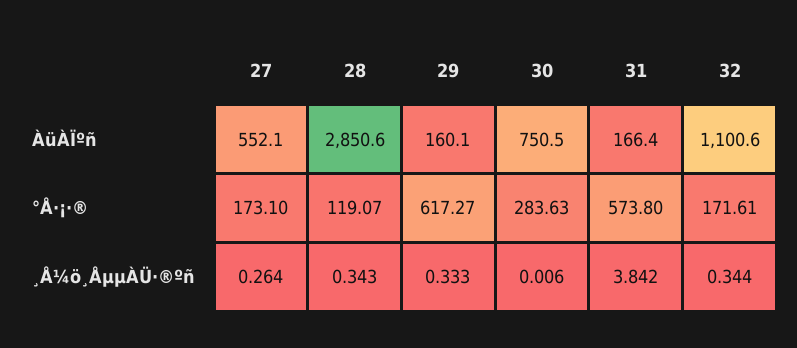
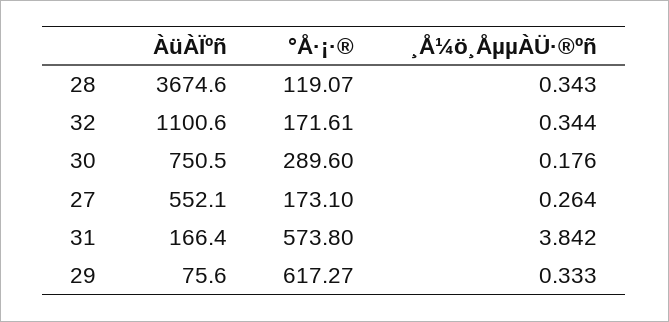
28, ÀüÀÏºñ: 2850.6 -> 3674.6
29, ÀüÀÏºñ: 160.1 -> 75.6
30, °Å·¡·®: 283.63 -> 289.6
30, ¸Å¼ö¸ÅµµÀÜ·®ºñ: 0.006 -> 0.176

